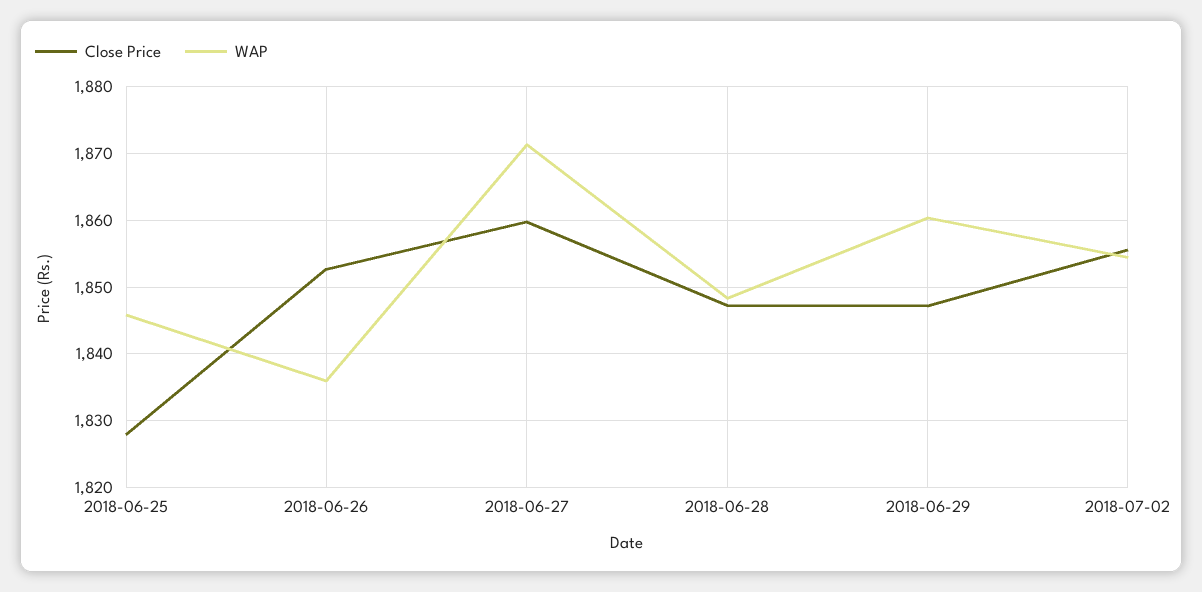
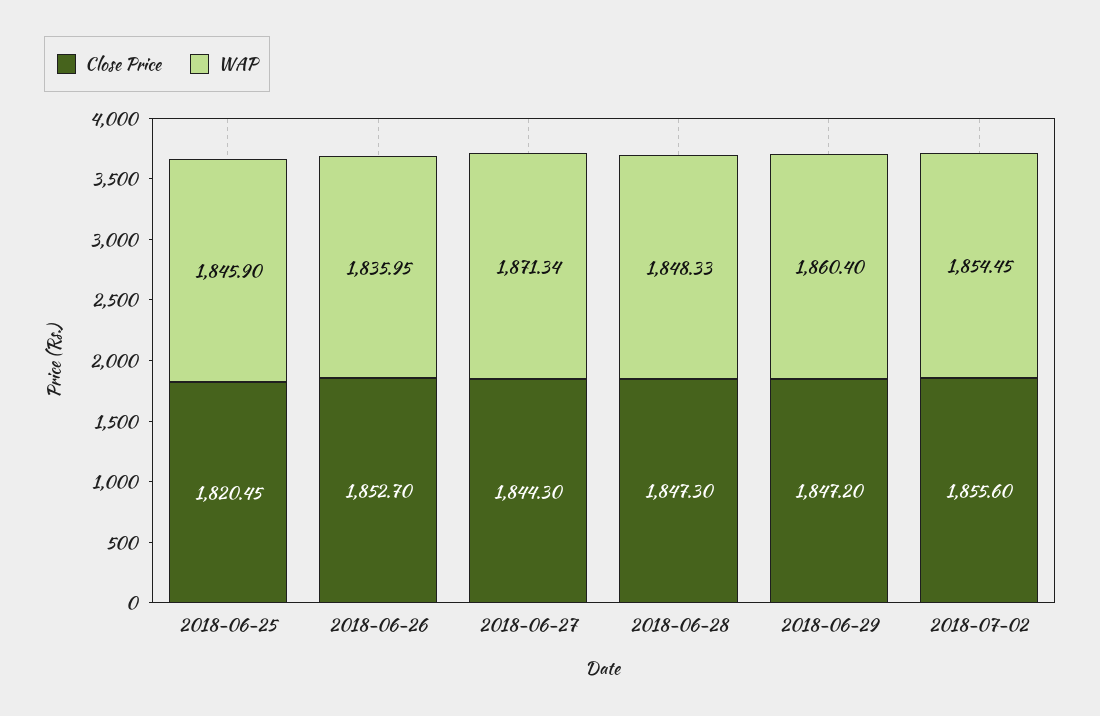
Close Price, 2018-06-25: 1828 -> 1820.45
Close Price, 2018-06-27: 1860 -> 1844.3

